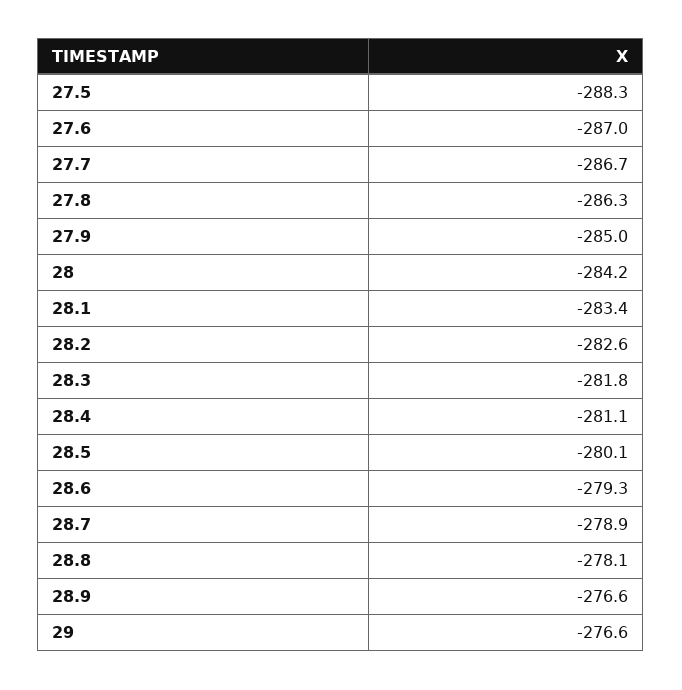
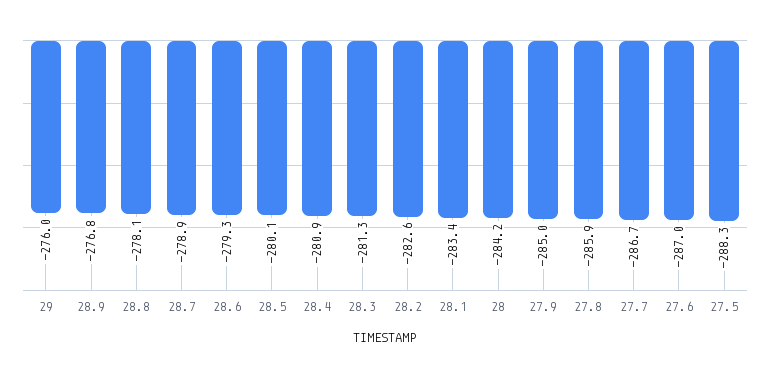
27.8: -286.3 -> -285.9
28.3: -281.8 -> -281.3
28.4: -281.1 -> -280.9
28.9: -276.6 -> -276.8
29: -276.6 -> -276

